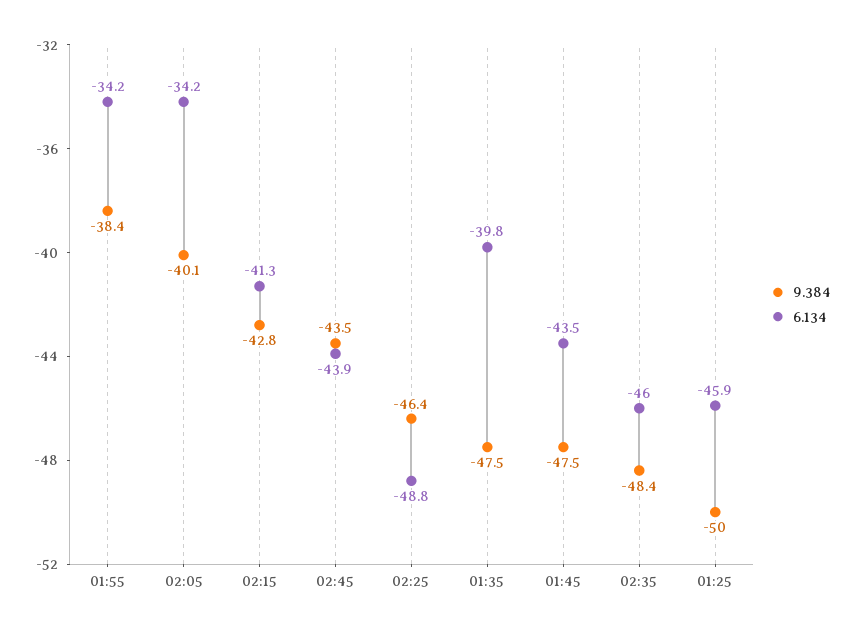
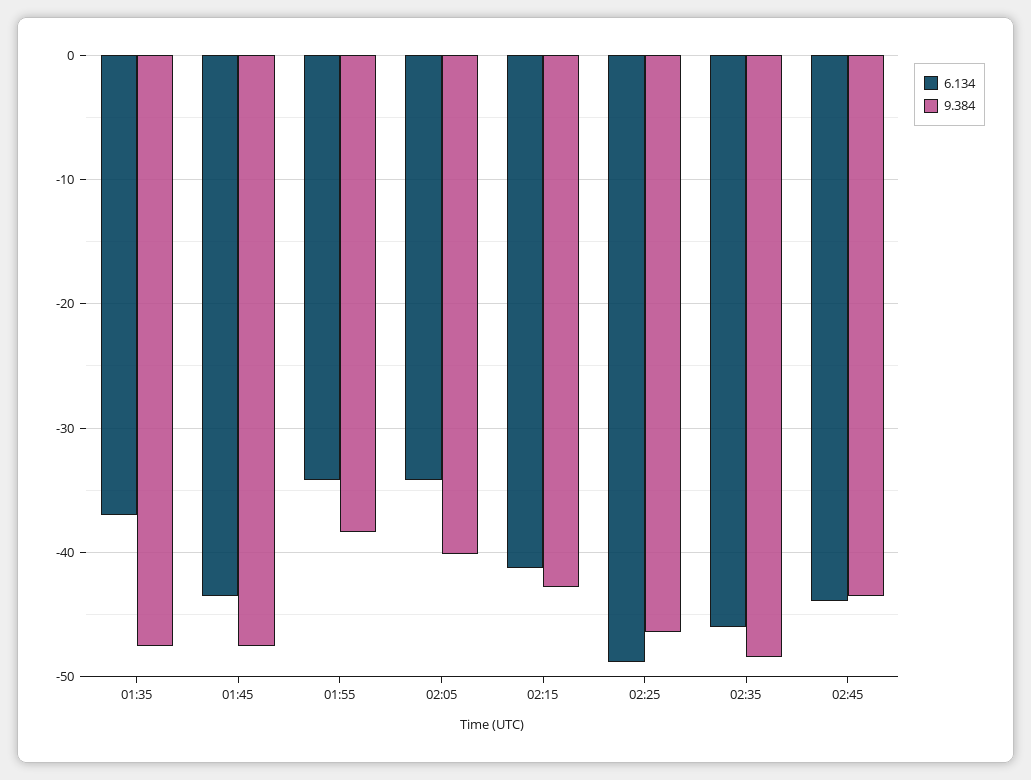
6.134, 01:35: -39.8 -> -37
9.384, 01:25: -50 -> none
6.134, 01:25: -45.9 -> none

